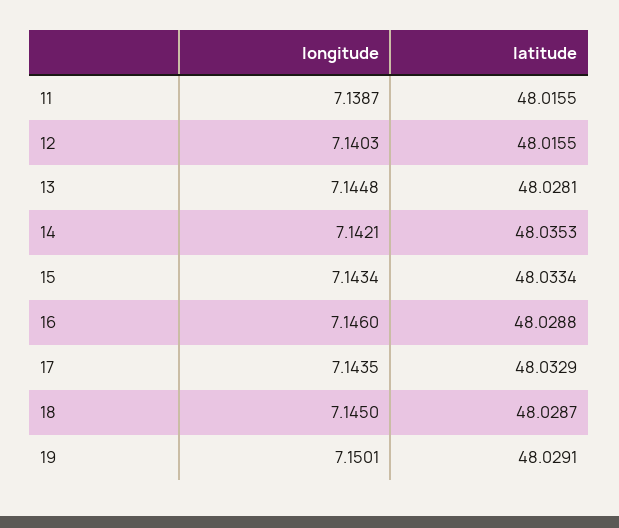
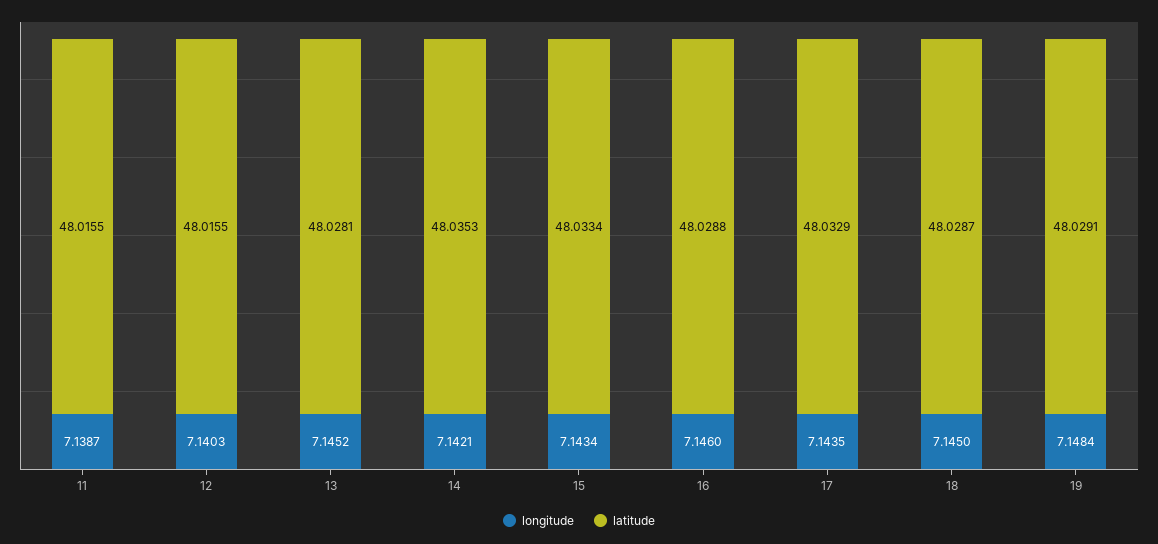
longitude, 13: 7.1448 -> 7.1452
longitude, 19: 7.1501 -> 7.1484

